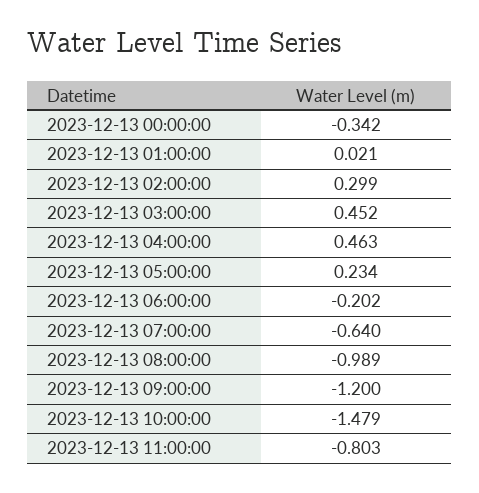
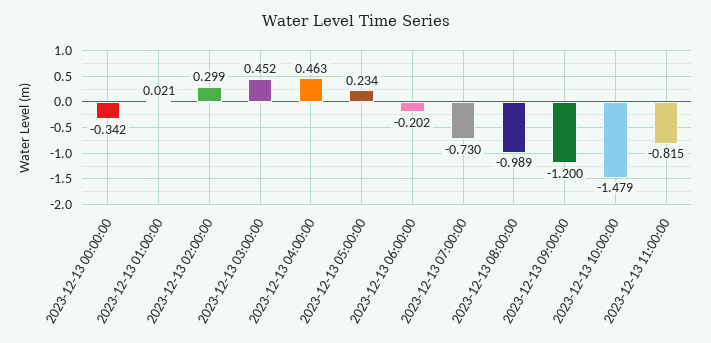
2023-12-13 07:00:00: -0.64 -> -0.73
2023-12-13 11:00:00: -0.803 -> -0.815

